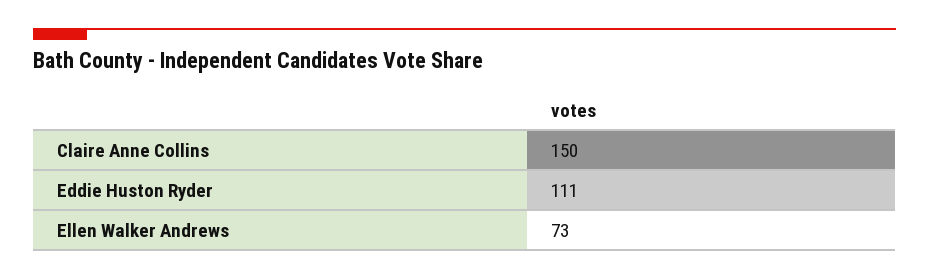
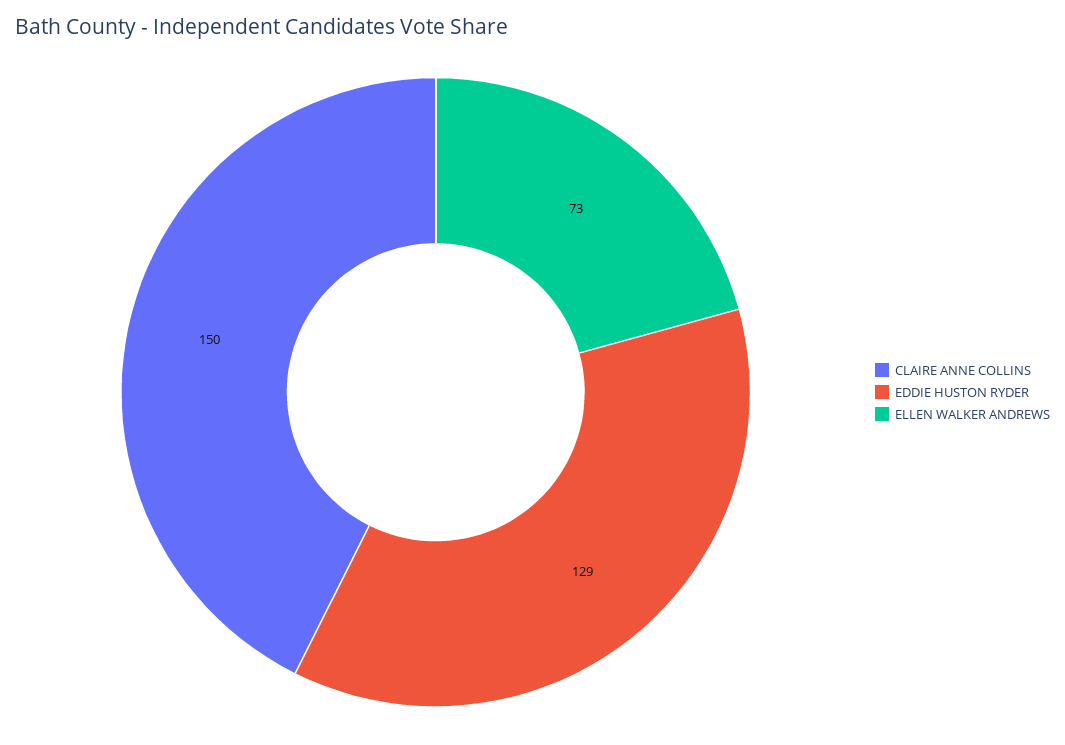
Eddie Huston Ryder: 111 -> 129

